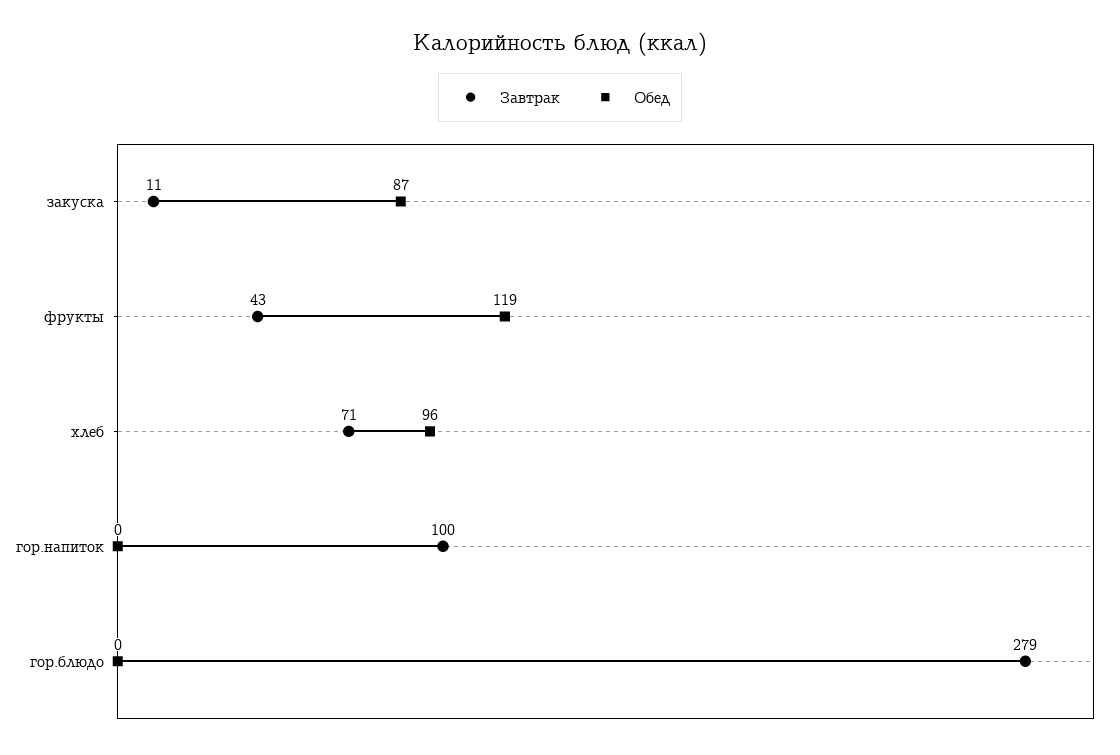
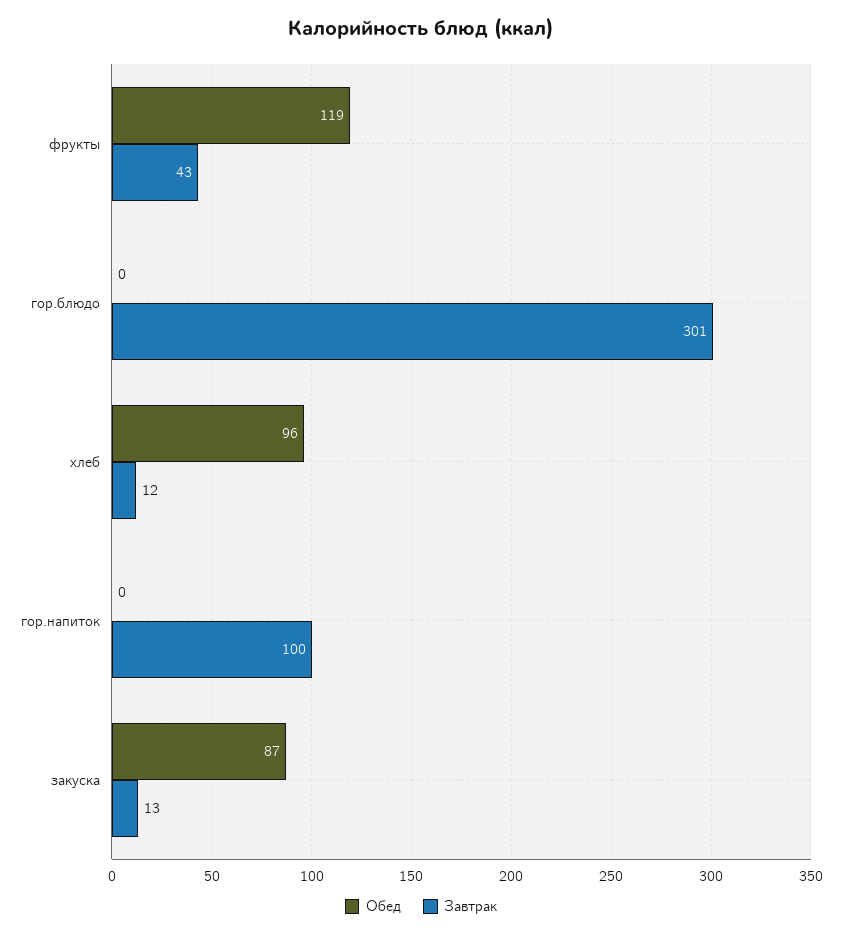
Завтрак, закуска: 11 -> 13
Завтрак, хлеб: 71 -> 12
Завтрак, гор.блюдо: 279 -> 301

